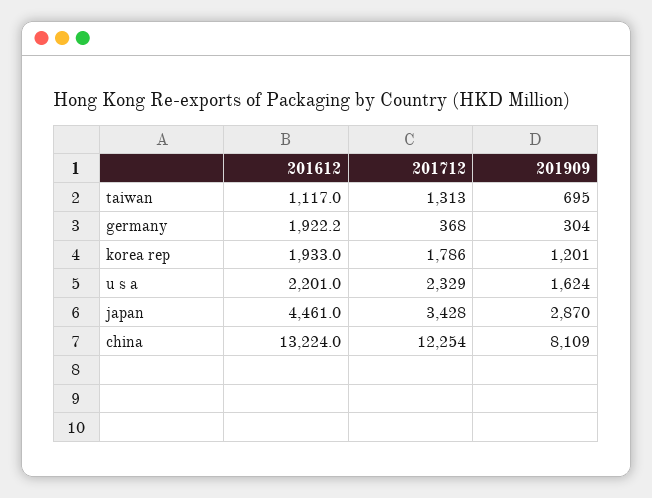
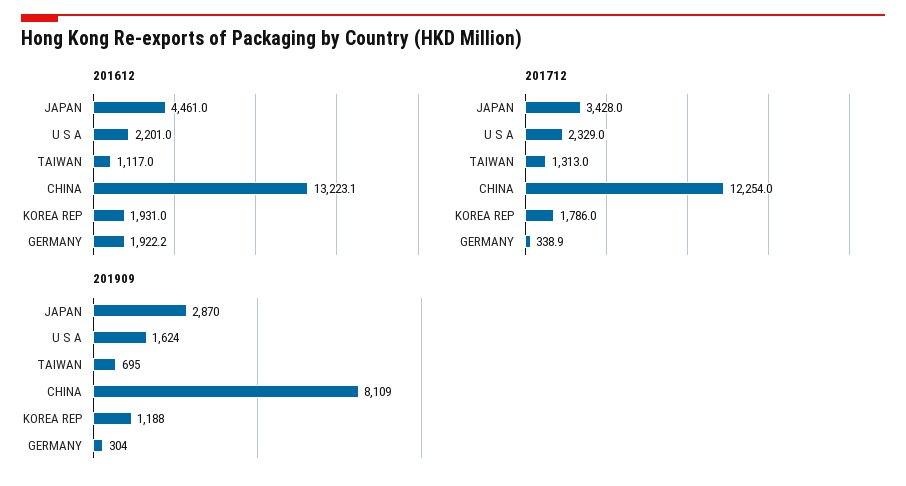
201712, germany: 368 -> 338.9
201612, korea rep: 1933 -> 1931
201909, korea rep: 1201 -> 1188
201612, china: 13224 -> 13223.1

